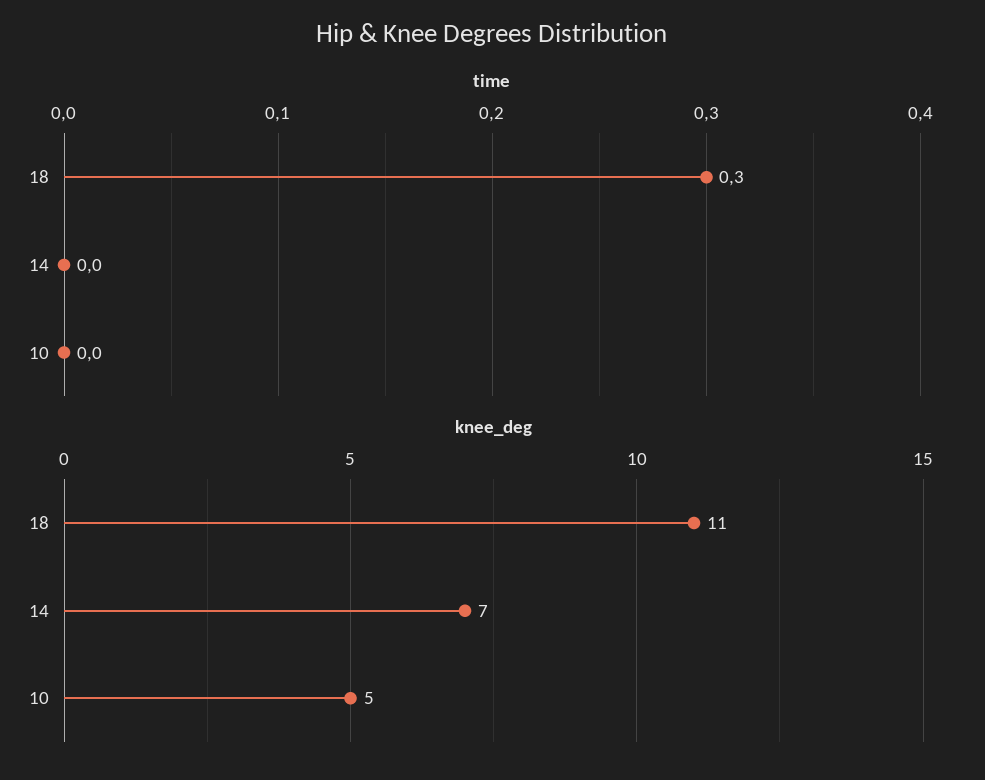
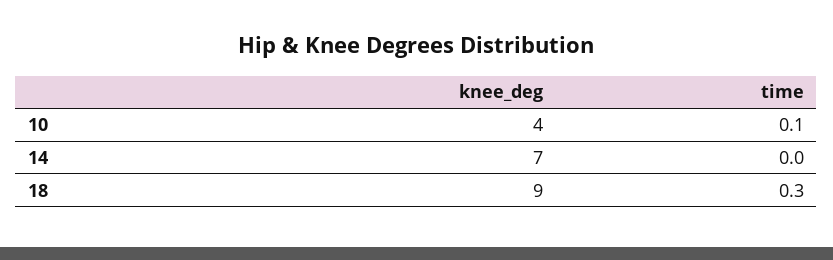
time, 10: 0 -> 0.1
knee_deg, 18: 11 -> 9
knee_deg, 10: 5 -> 4

